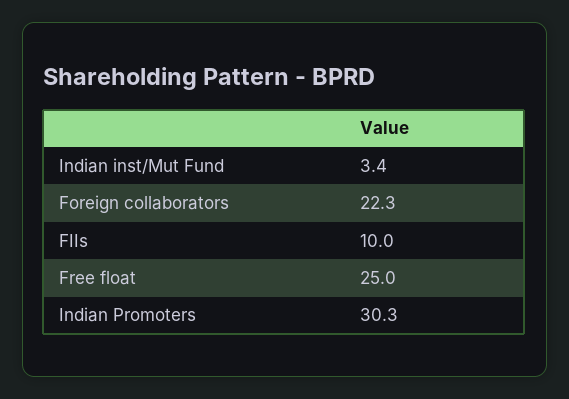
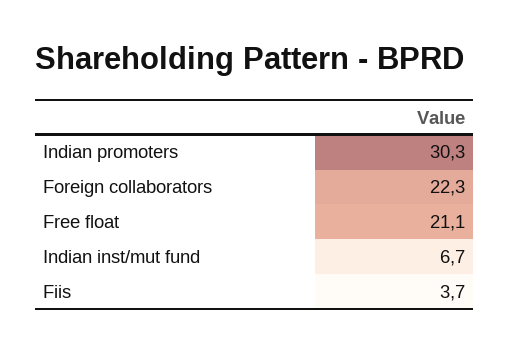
Indian inst/Mut Fund: 3.4 -> 6.7
FIIs: 10 -> 3.7
Free float: 25 -> 21.1

